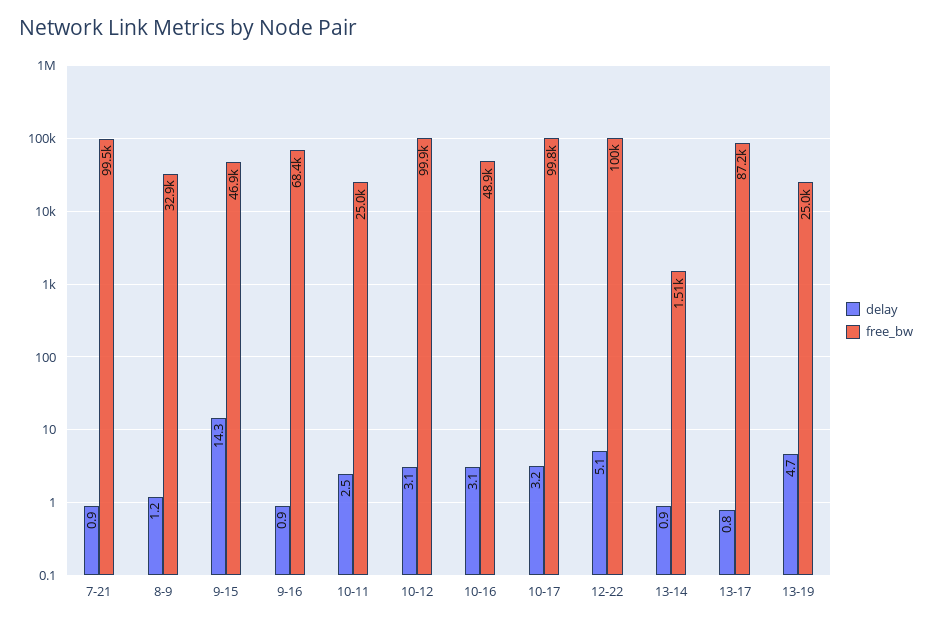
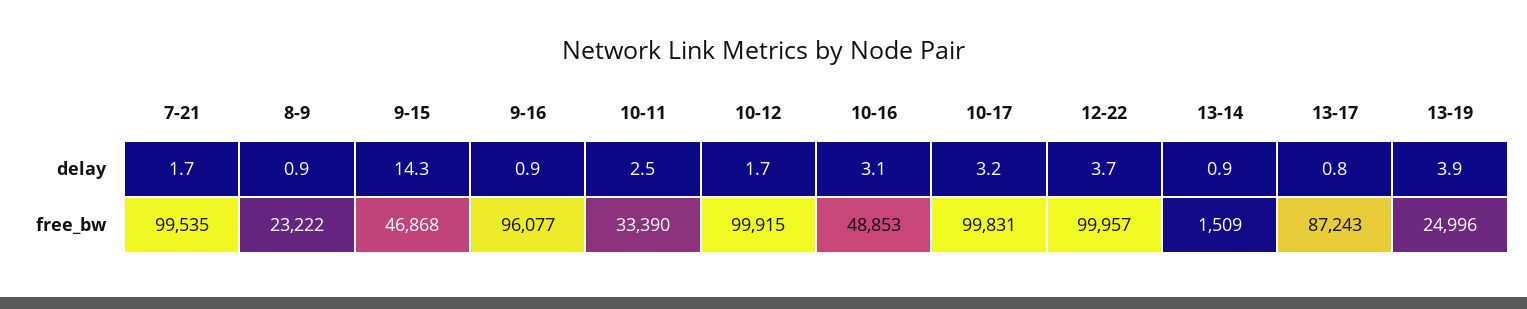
delay, 7-21: 0.9 -> 1.7
delay, 8-9: 1.2 -> 0.9
free_bw, 8-9: 32900 -> 23222
free_bw, 9-16: 68400 -> 96077
free_bw, 10-11: 25000 -> 33390
delay, 10-12: 3.1 -> 1.7
delay, 12-22: 5.1 -> 3.7
delay, 13-19: 4.7 -> 3.9

